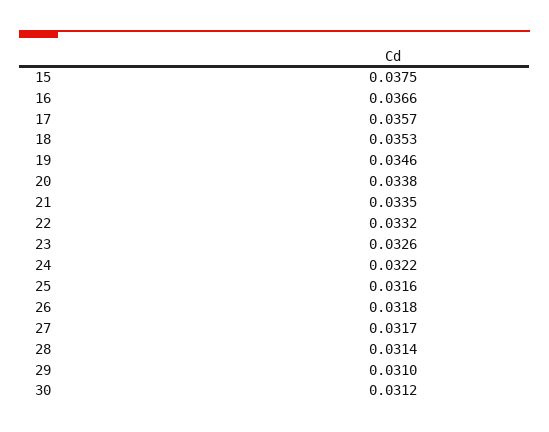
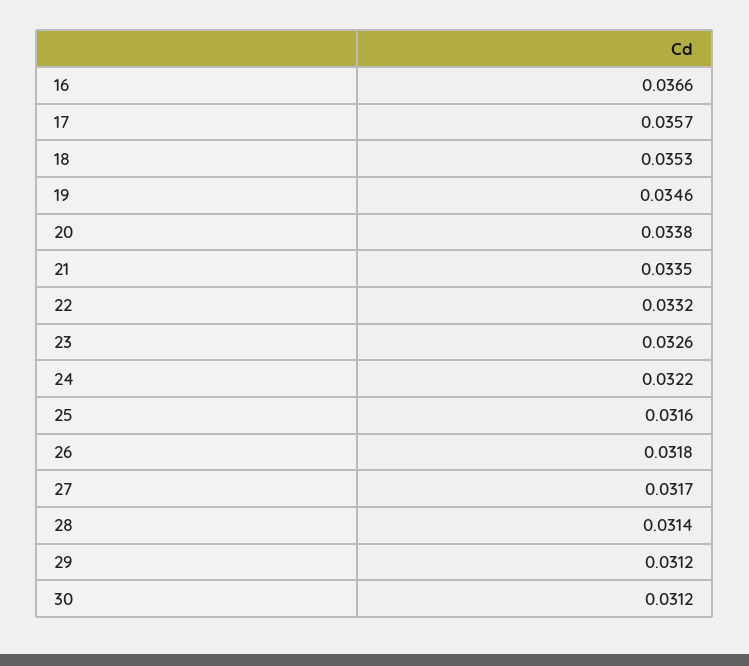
15: 0.0375 -> none
29: 0.031 -> 0.0312

